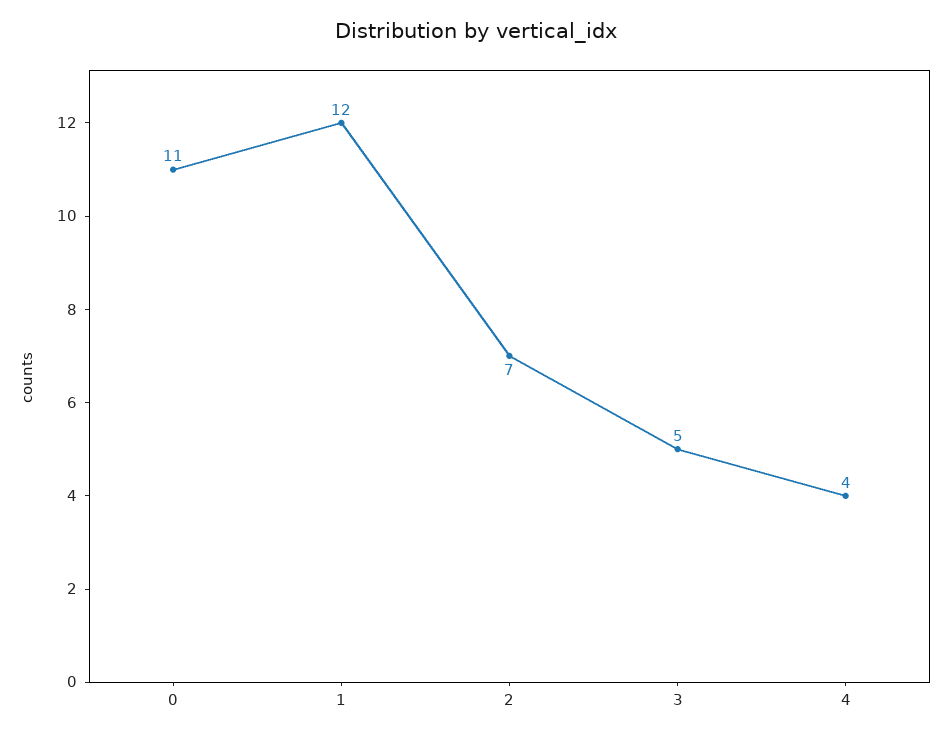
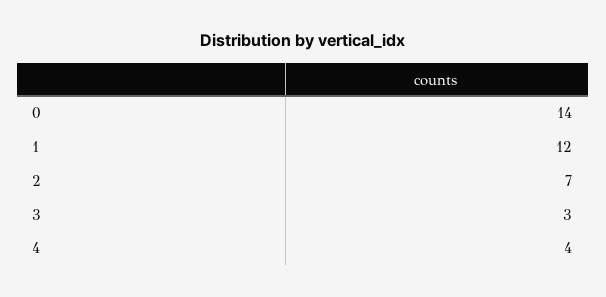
0: 11 -> 14
3: 5 -> 3

